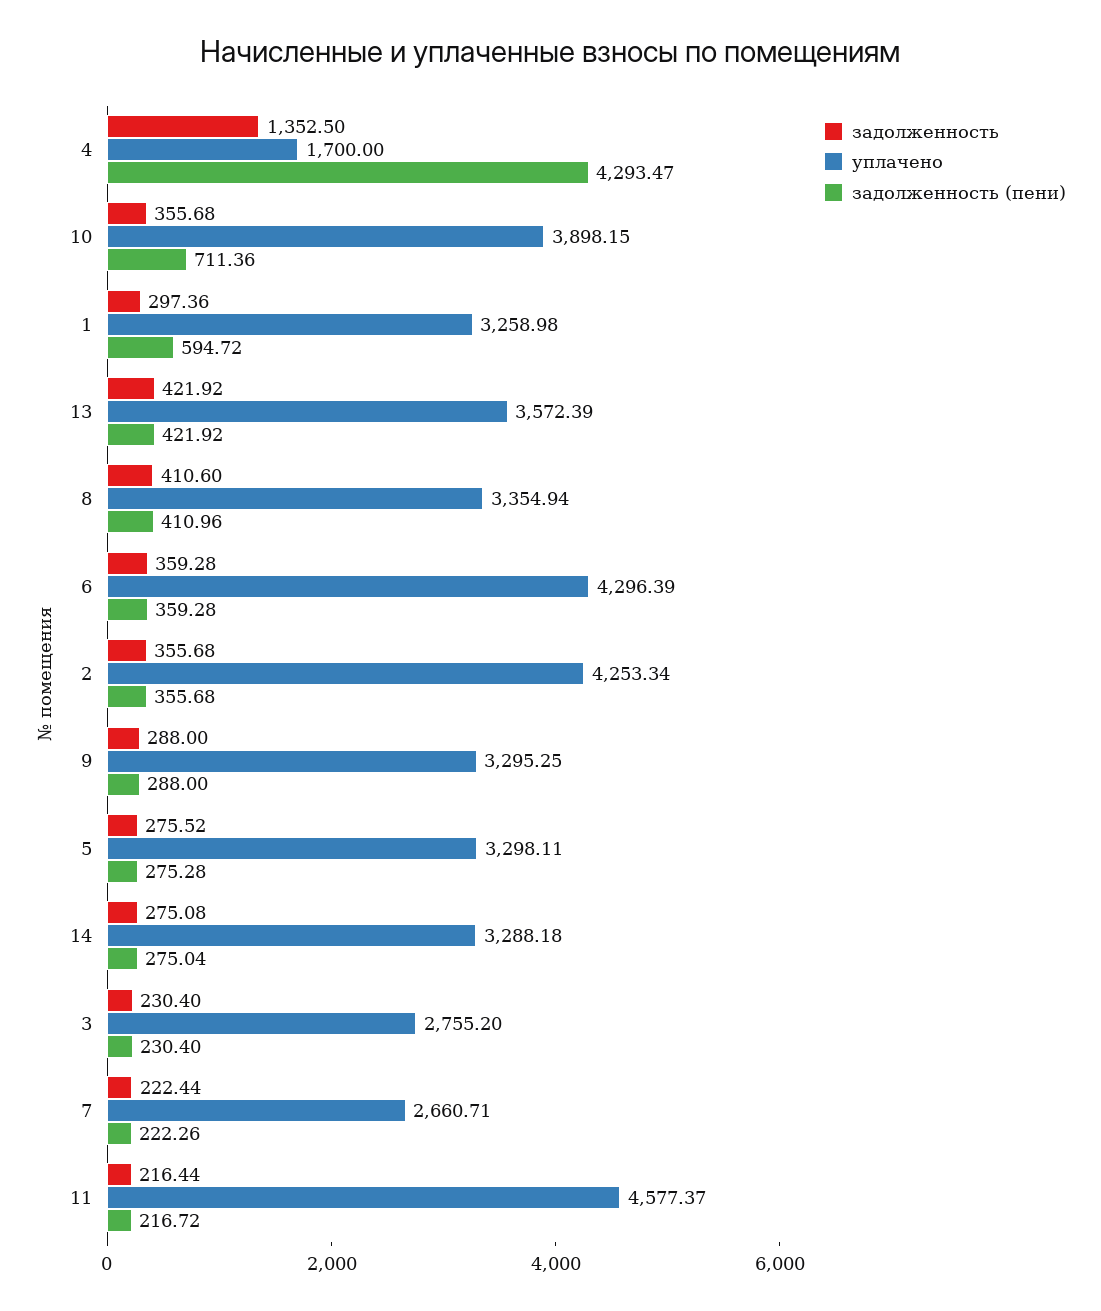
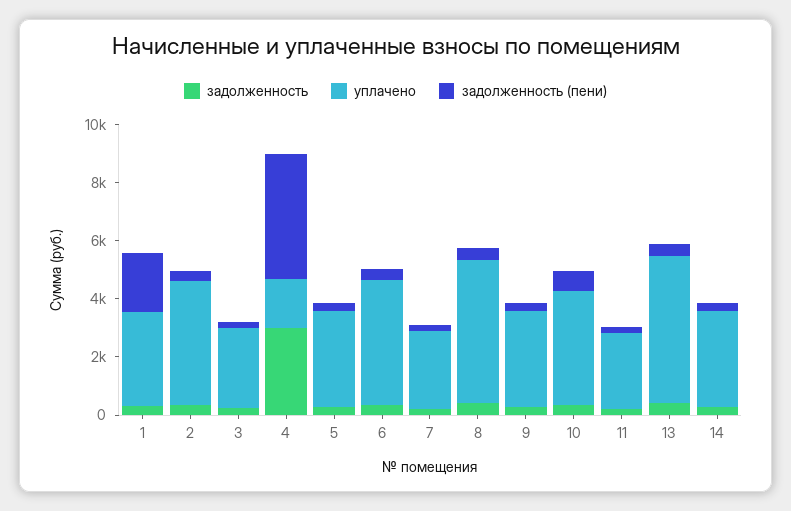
задолженность, 4: 1352.5 -> 3000
задолженность (пени), 1: 594.72 -> 2000
уплачено, 13: 3572.39 -> 5000
уплачено, 8: 3354.94 -> 5000
уплачено, 11: 4577.37 -> 2500

